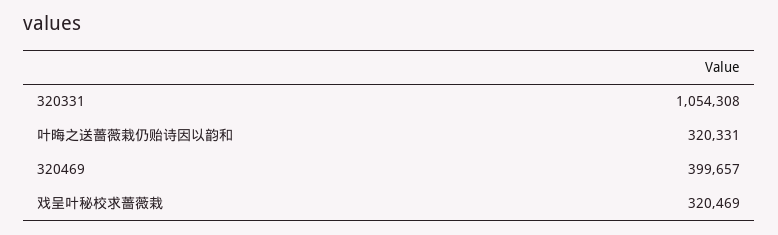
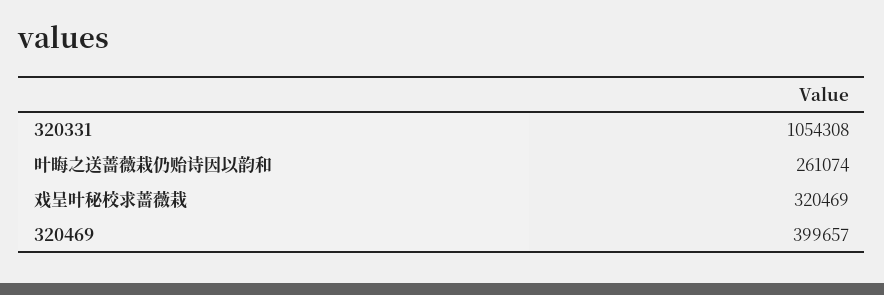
叶晦之送蔷薇栽仍贻诗因以韵和: 320331 -> 261074

